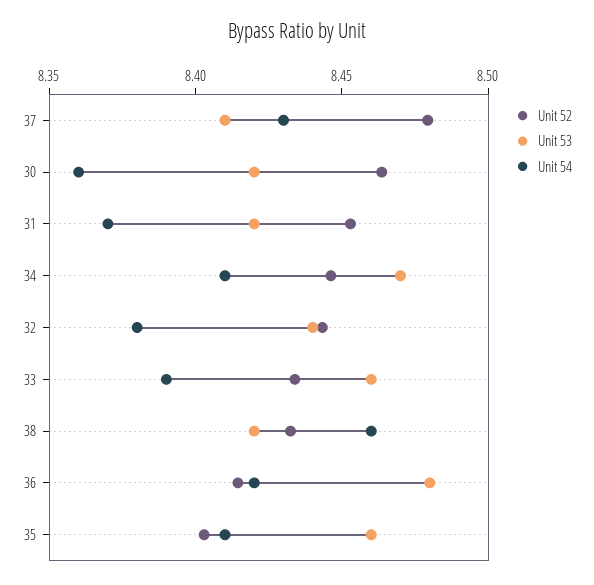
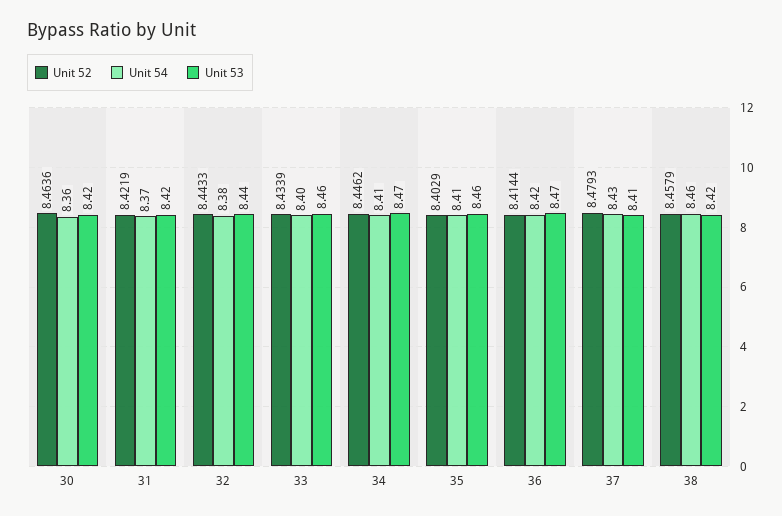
Unit 52, 31: 8.45 -> 8.4219
Unit 54, 33: 8.39 -> 8.4
Unit 52, 38: 8.43 -> 8.4579
Unit 53, 36: 8.48 -> 8.47

